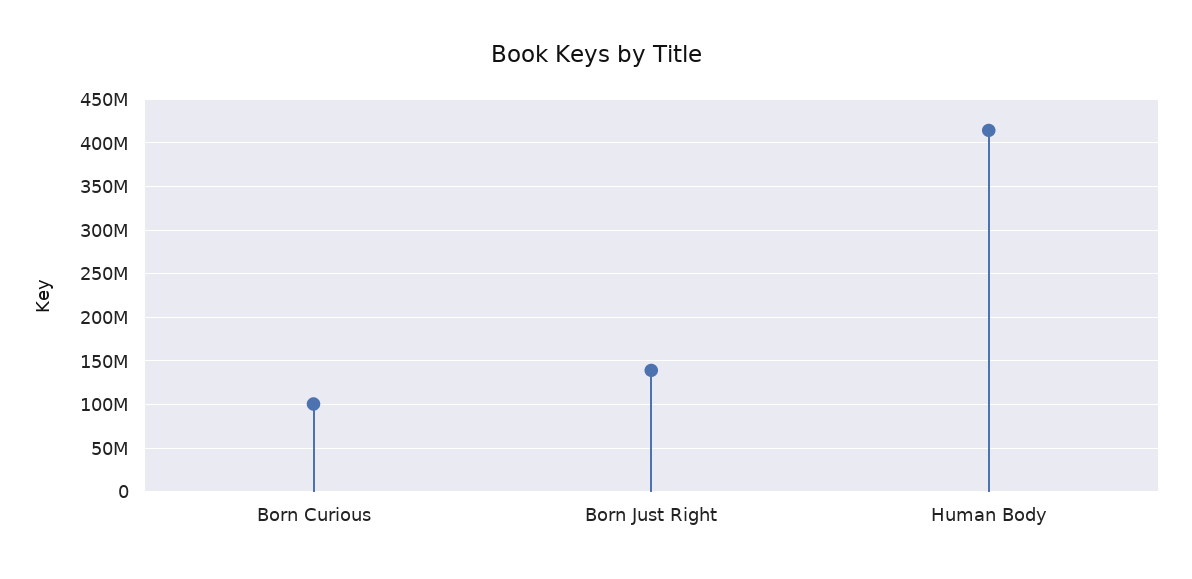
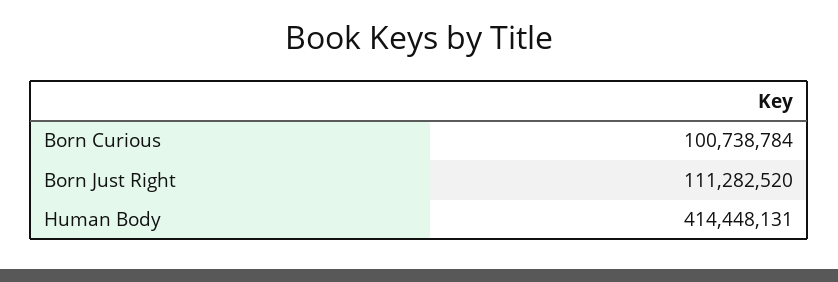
Born Just Right: 140000000 -> 111282520

